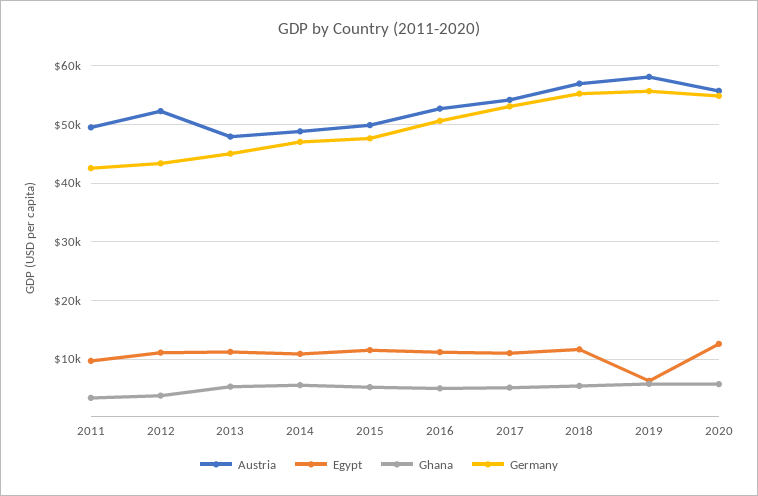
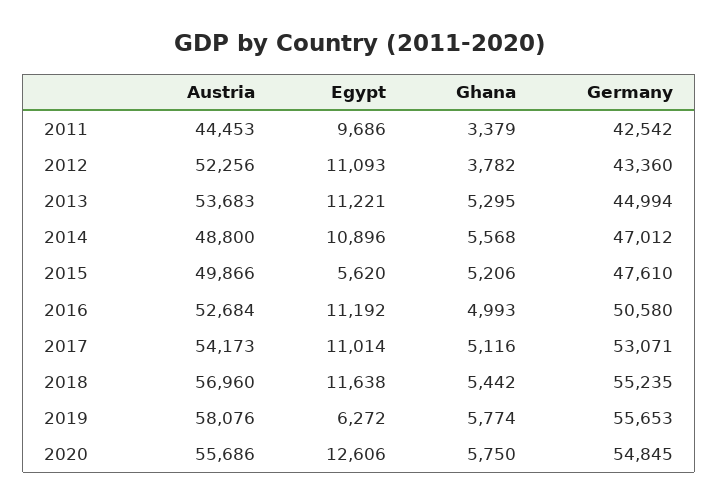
Austria, 2011: 50000 -> 44453
Austria, 2013: 48000 -> 53683
Egypt, 2015: 12000 -> 5620

